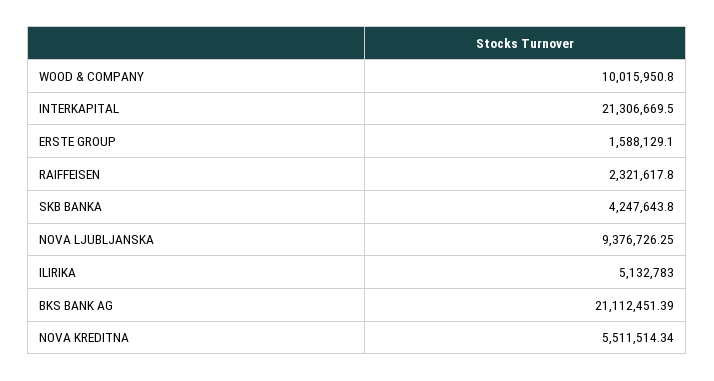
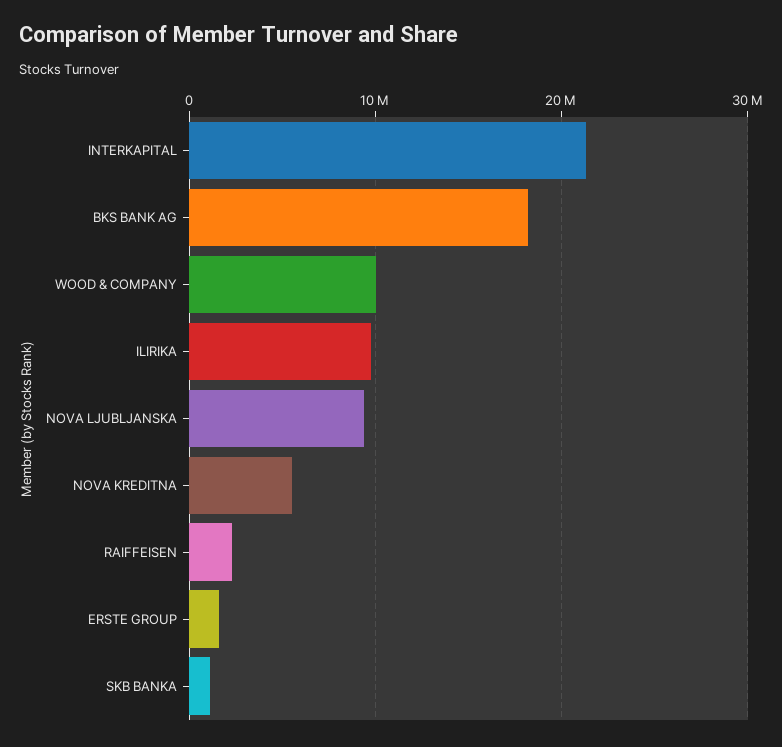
SKB BANKA: 4247643.8 -> 1000000
ILIRIKA: 5132783 -> 10000000
BKS BANK AG: 21112451.39 -> 18000000

